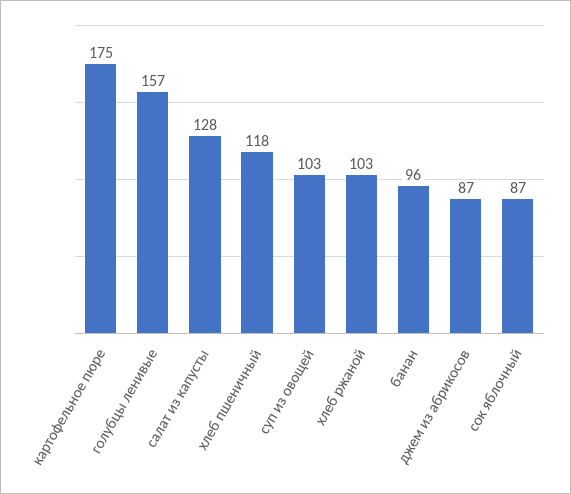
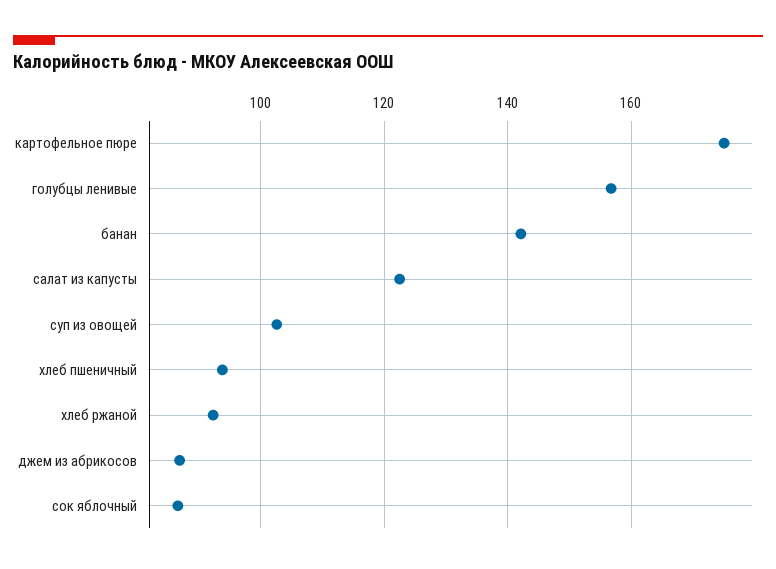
салат из капусты: 128 -> 122
хлеб пшеничный: 118 -> 94
хлеб ржаной: 103 -> 92
банан: 96 -> 142

